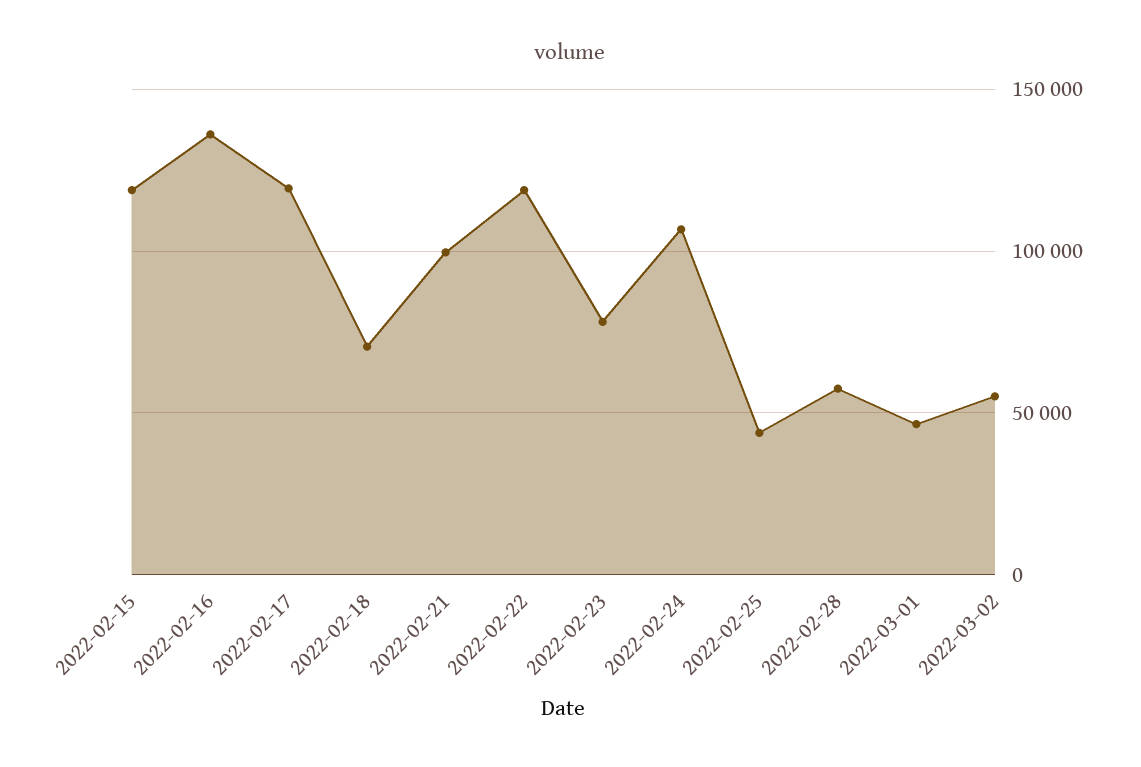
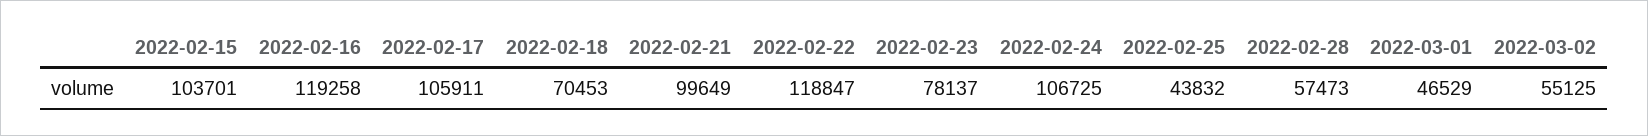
2022-02-15: 120000 -> 103701
2022-02-16: 135000 -> 119258
2022-02-17: 120000 -> 105911

